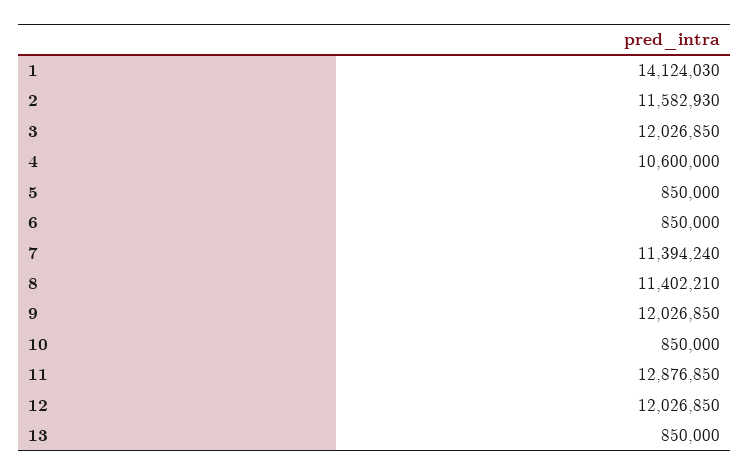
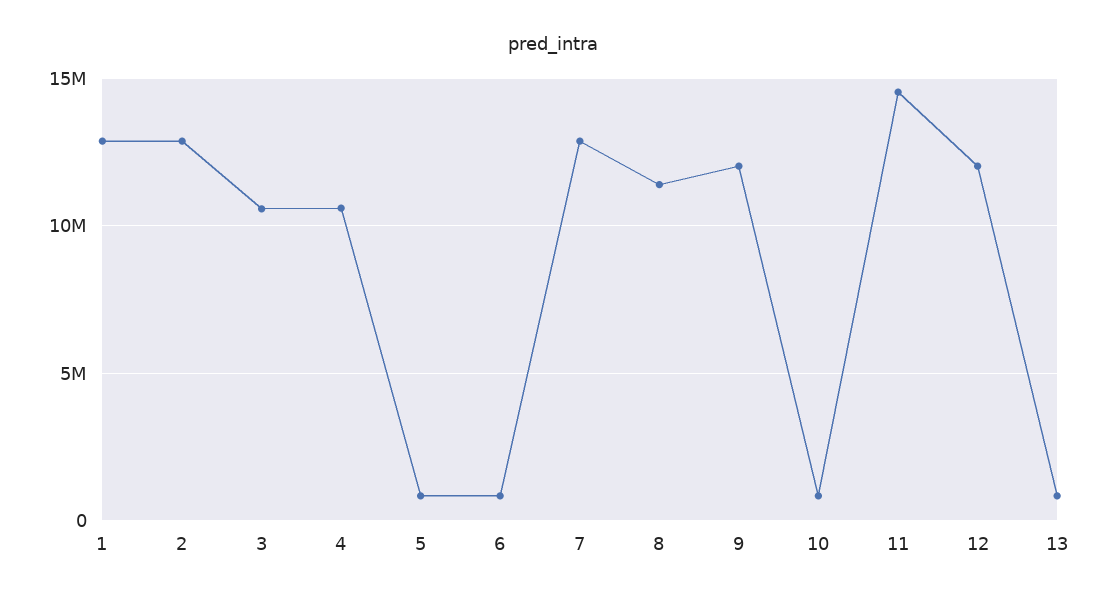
1: 14124030 -> 13000000
2: 11582930 -> 13000000
3: 12026850 -> 10500000
7: 11394240 -> 13000000
11: 12876850 -> 14500000

